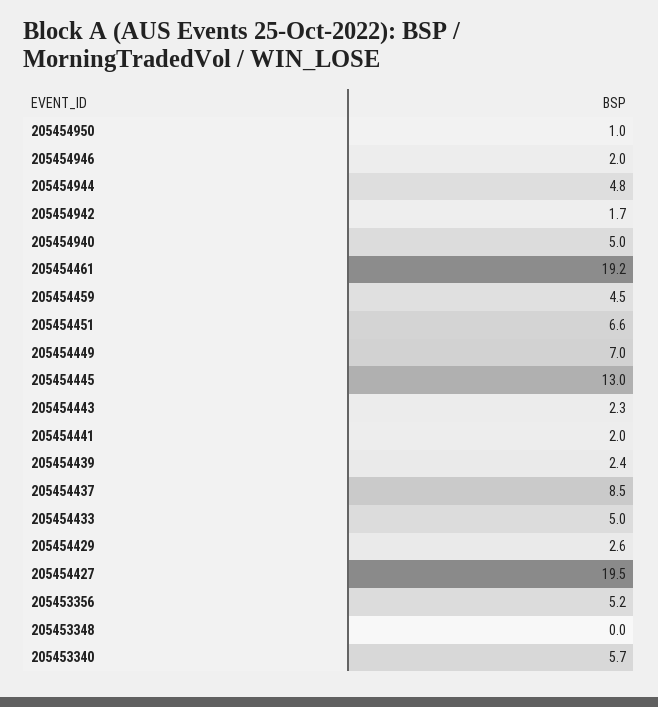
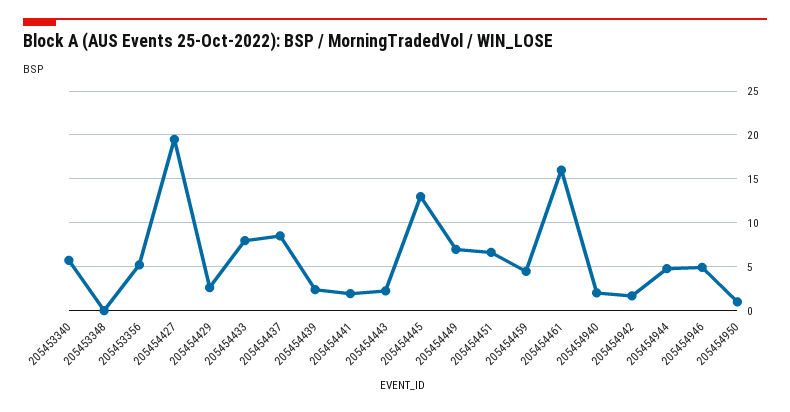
205454946: 2 -> 5
205454940: 5 -> 2
205454461: 19.2 -> 16
205454433: 5 -> 8

